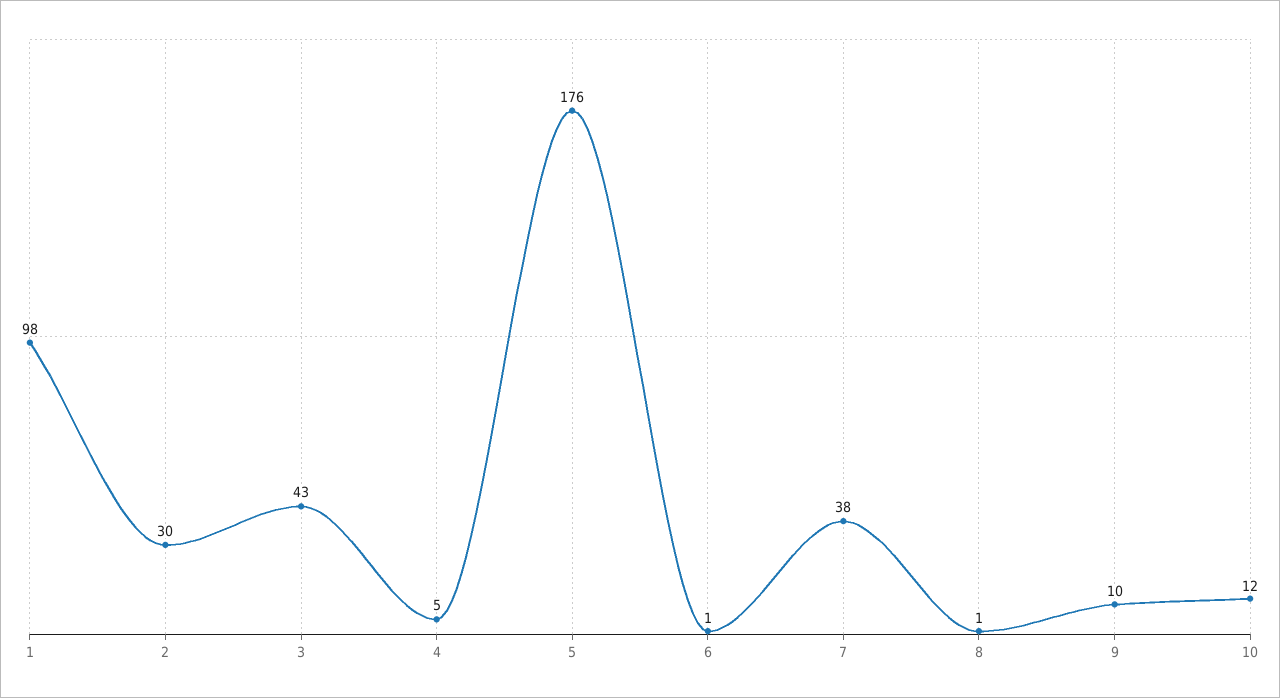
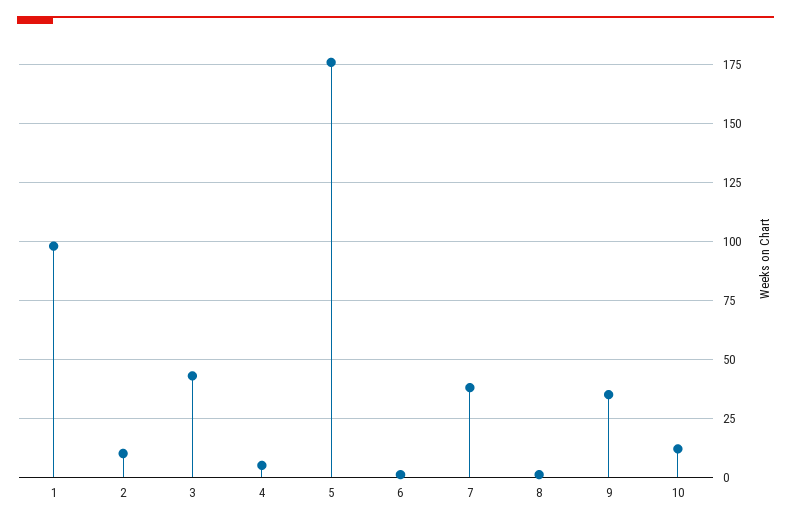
2: 30 -> 10
9: 10 -> 35

